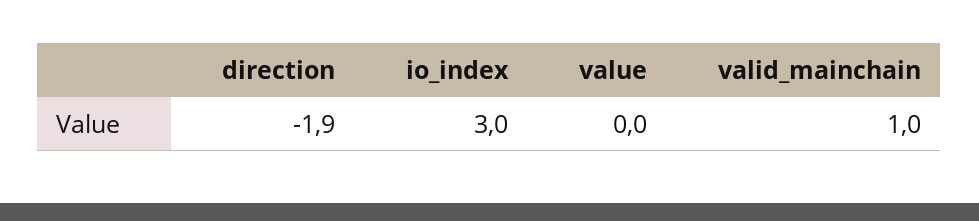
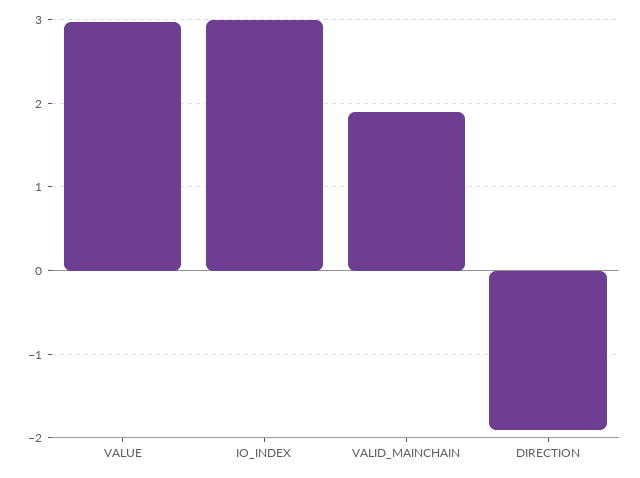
value: 0 -> 3
valid_mainchain: 1 -> 1.9

